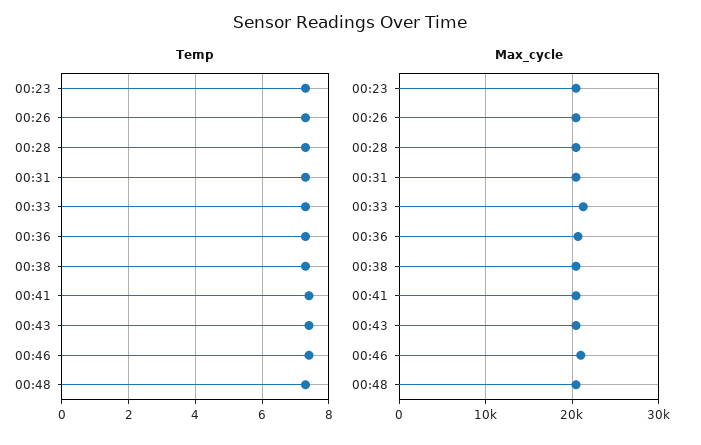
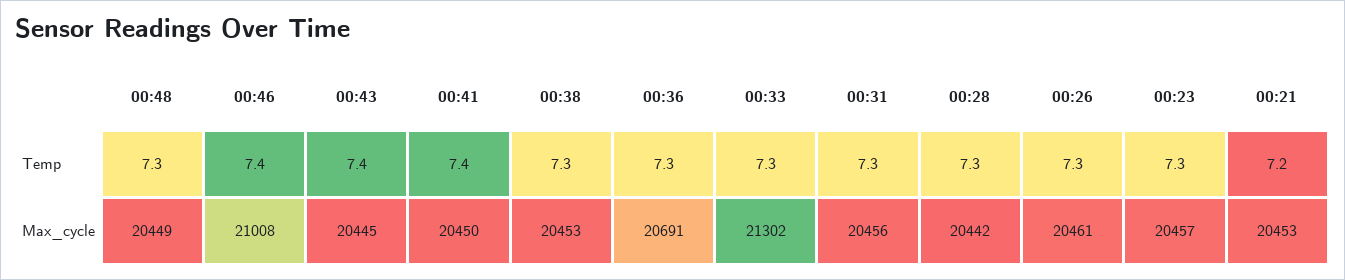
Temp, 00:21: none -> 7.2
Max_cycle, 00:21: none -> 20453

